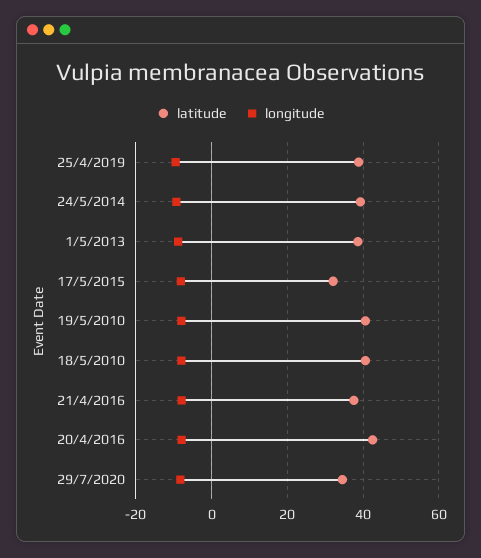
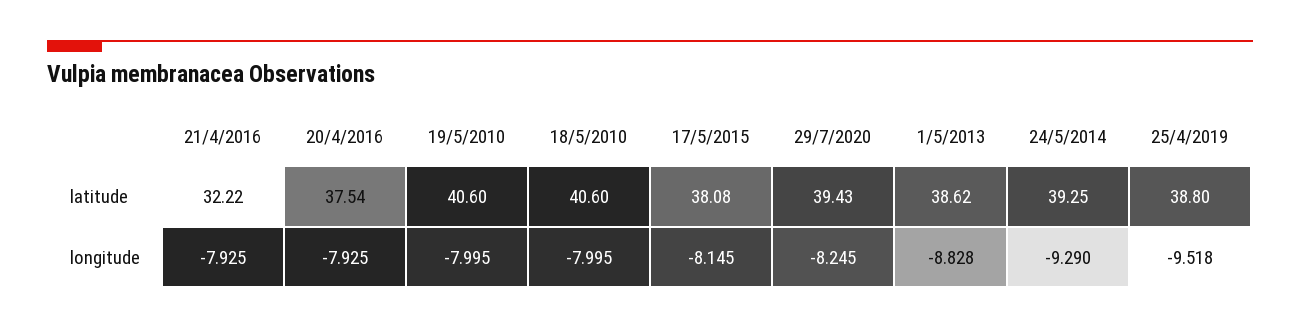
latitude, 17/5/2015: 32 -> 38.08
latitude, 21/4/2016: 38 -> 32.22
latitude, 20/4/2016: 42 -> 37.54
latitude, 29/7/2020: 34 -> 39.43

